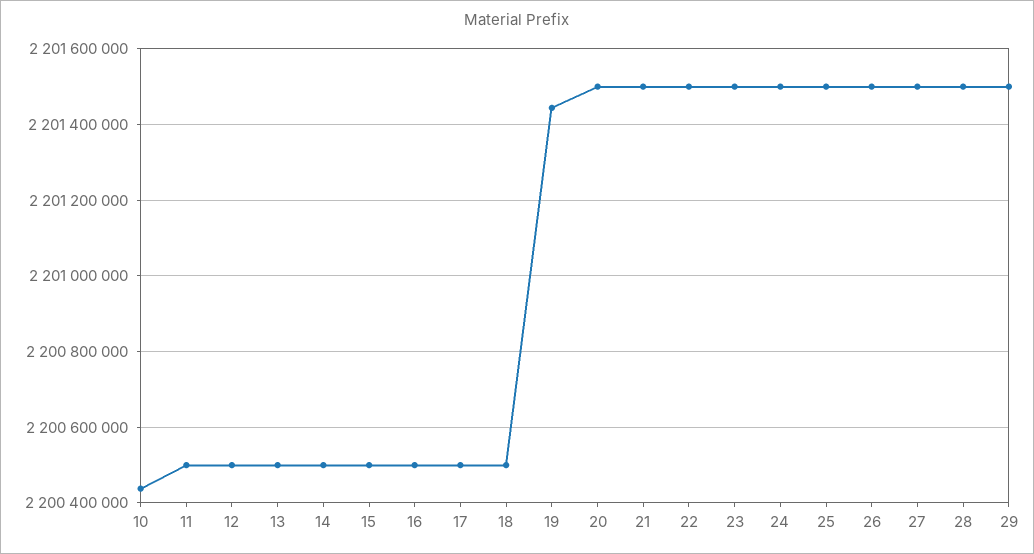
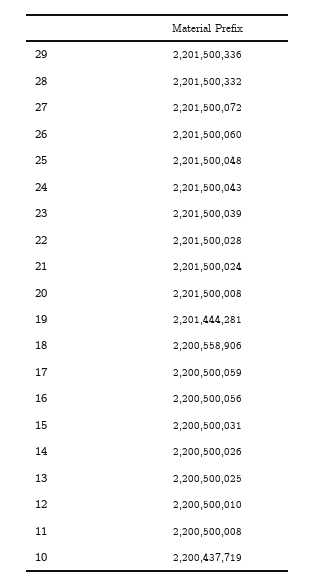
18: 2200500000 -> 2200558906

